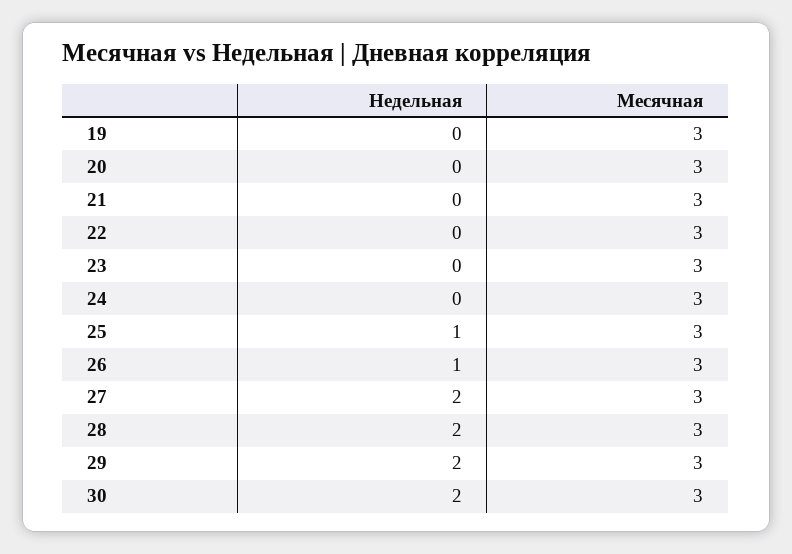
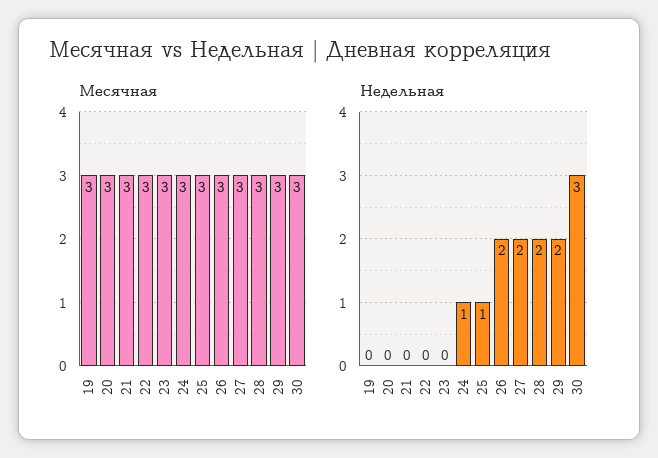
Недельная, 24: 0 -> 1
Недельная, 26: 1 -> 2
Недельная, 30: 2 -> 3

